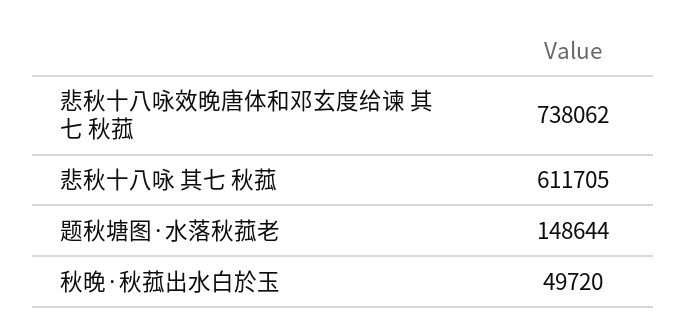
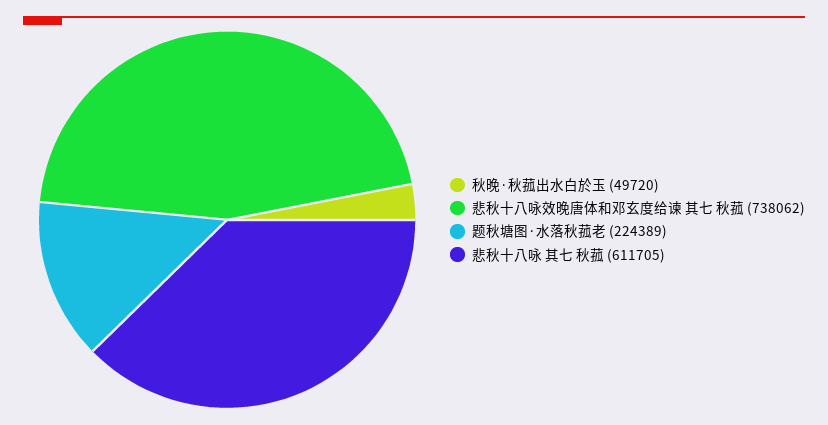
题秋塘图·水落秋菰老: 148644 -> 224389

